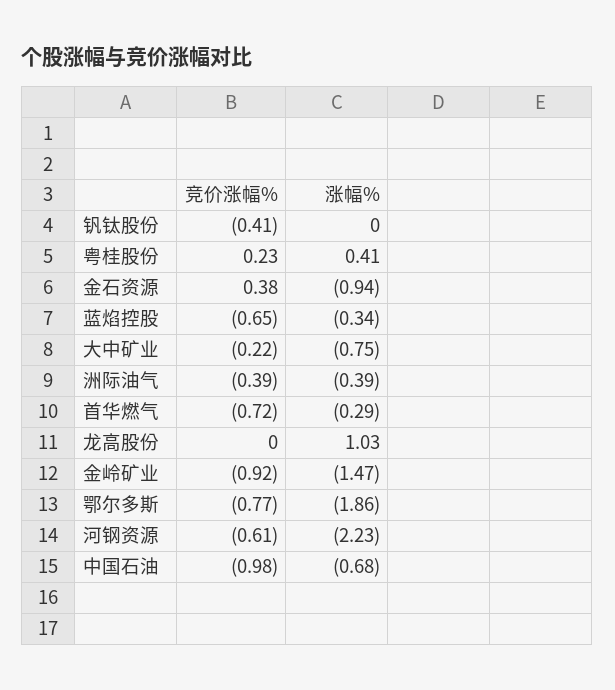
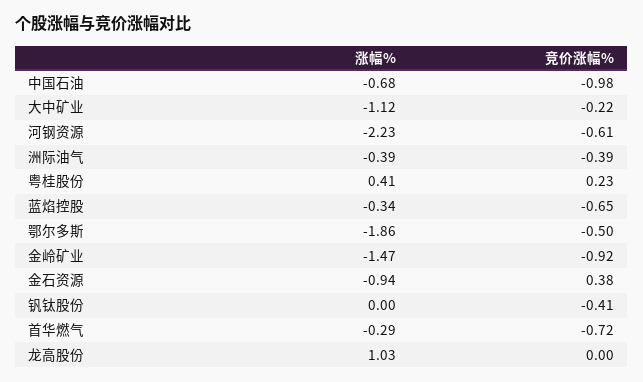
涨幅%, 大中矿业: -0.75 -> -1.12
竞价涨幅%, 鄂尔多斯: -0.77 -> -0.5

